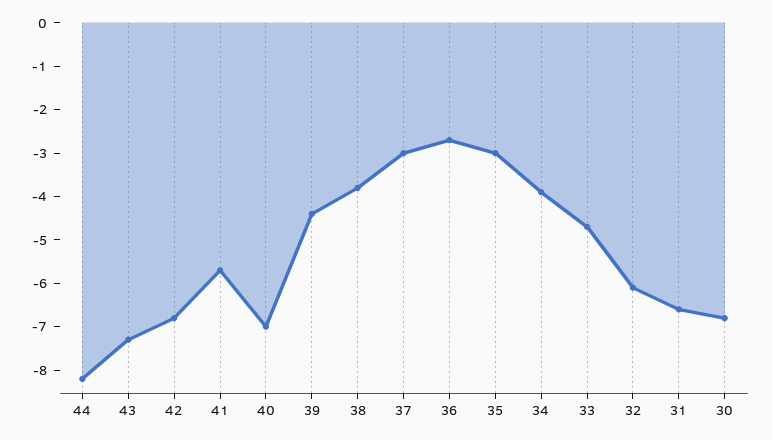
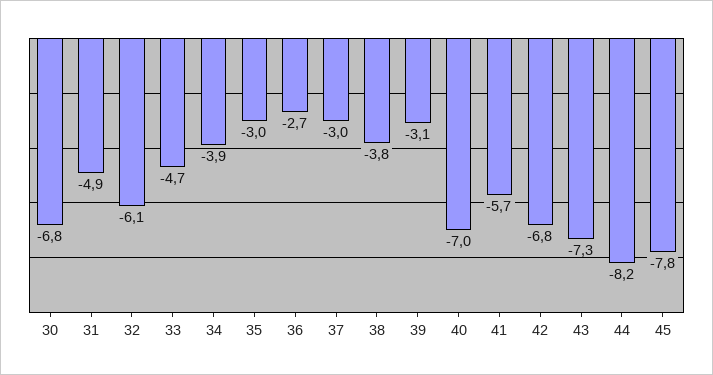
39: -4.5 -> -3.1
31: -6.5 -> -4.9
45: none -> -7.8

